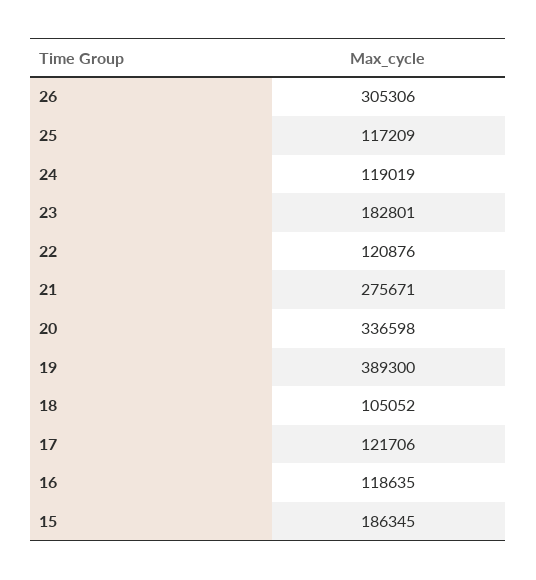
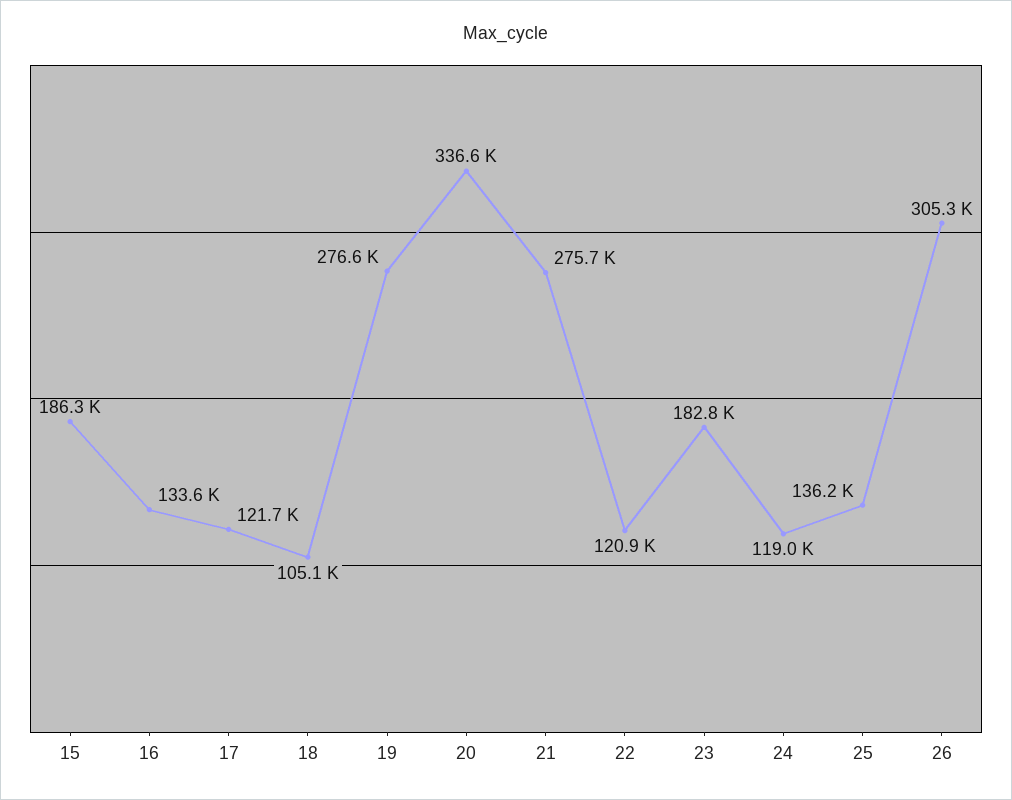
25: 117209 -> 136200
19: 389300 -> 276600
16: 118635 -> 133600

